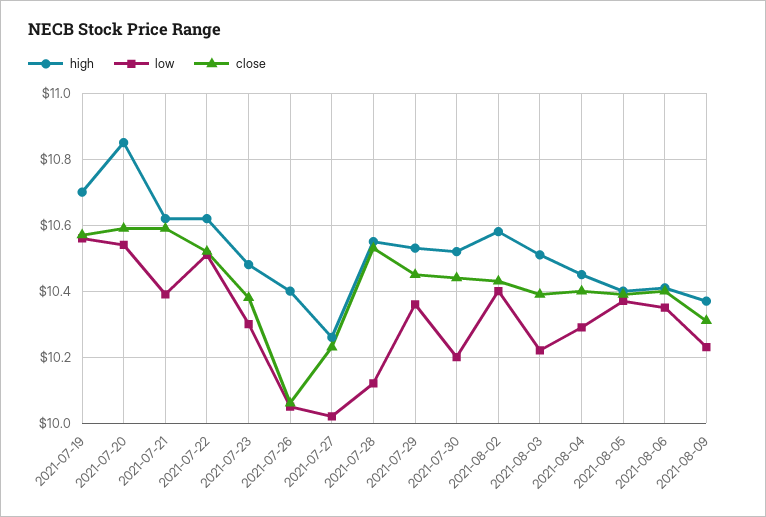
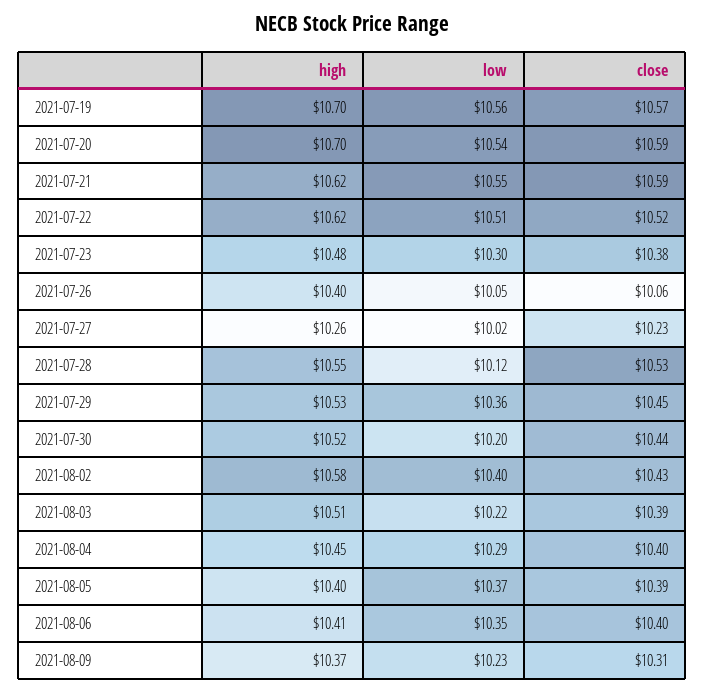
high, 2021-07-20: 10.85 -> 10.7
low, 2021-07-21: 10.4 -> 10.55

